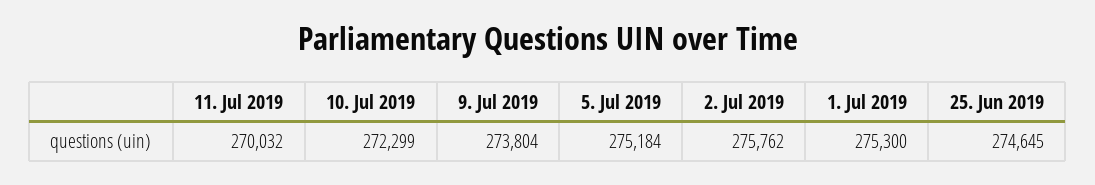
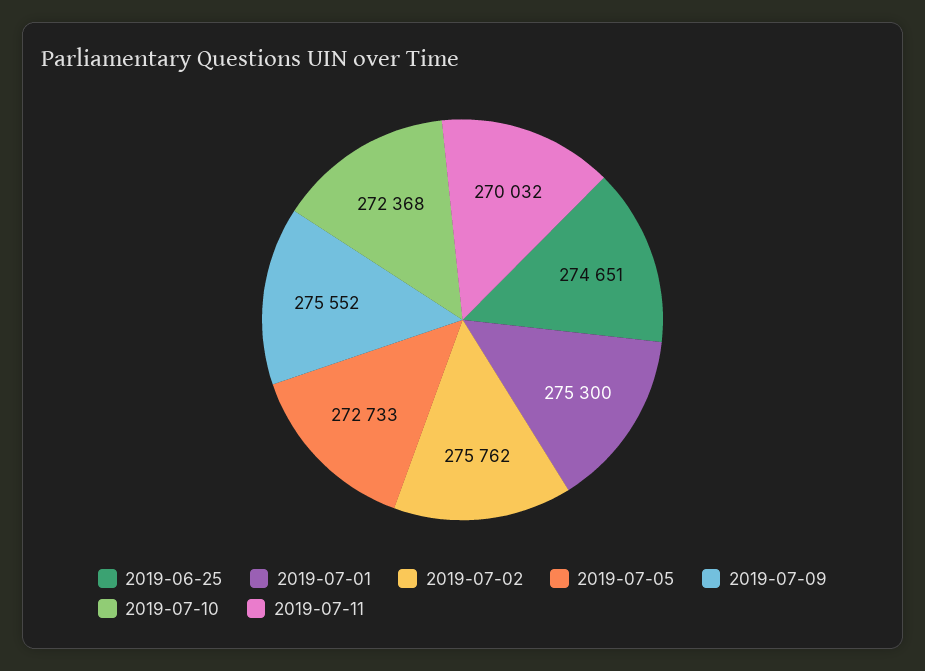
10. Jul 2019: 272299 -> 272368
9. Jul 2019: 273804 -> 275552
5. Jul 2019: 275184 -> 272733
25. Jun 2019: 274645 -> 274651

